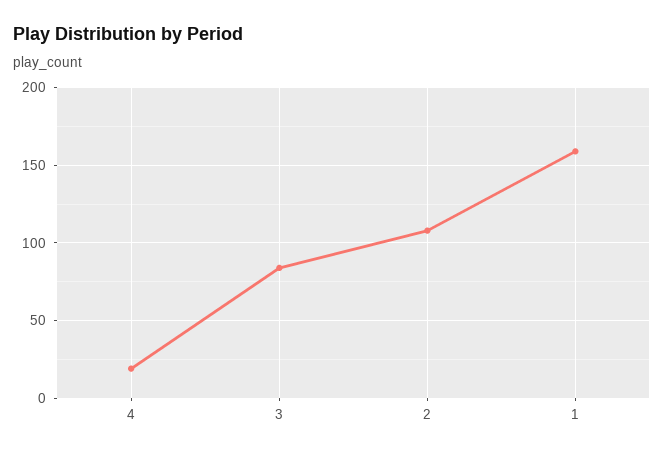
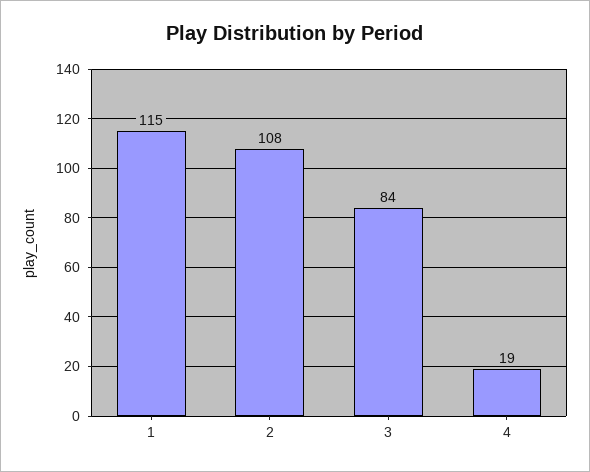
1: 160 -> 115

